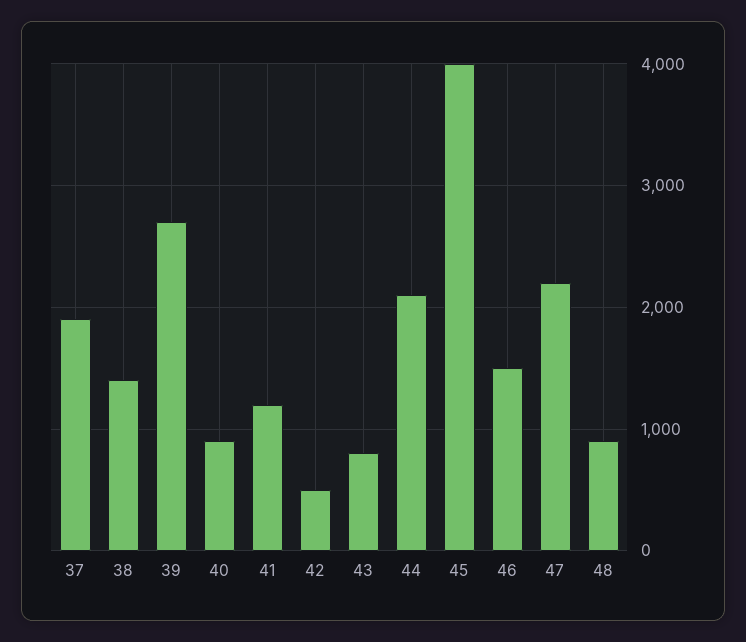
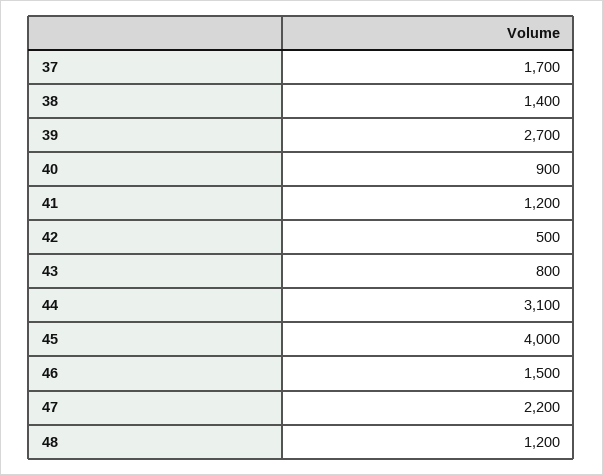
37: 1900 -> 1700
44: 2100 -> 3100
48: 900 -> 1200

